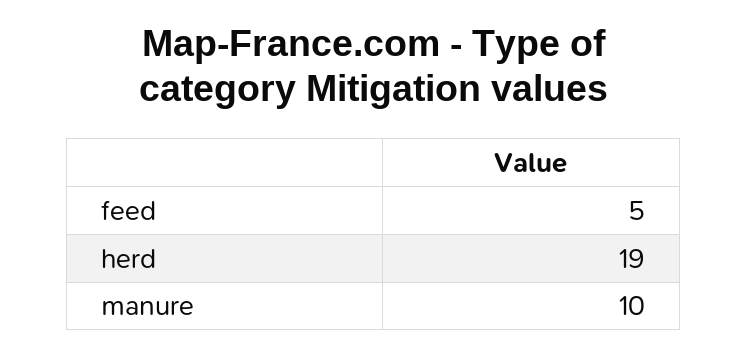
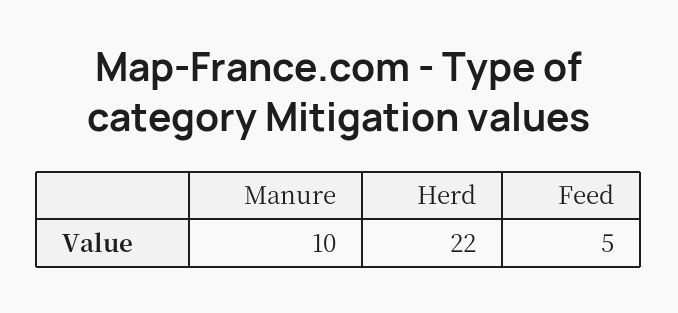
herd: 19 -> 22

